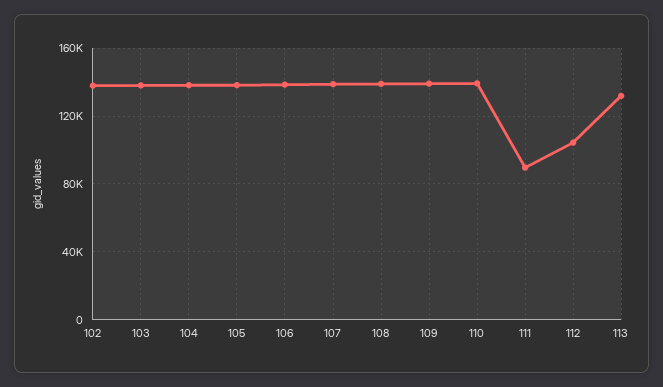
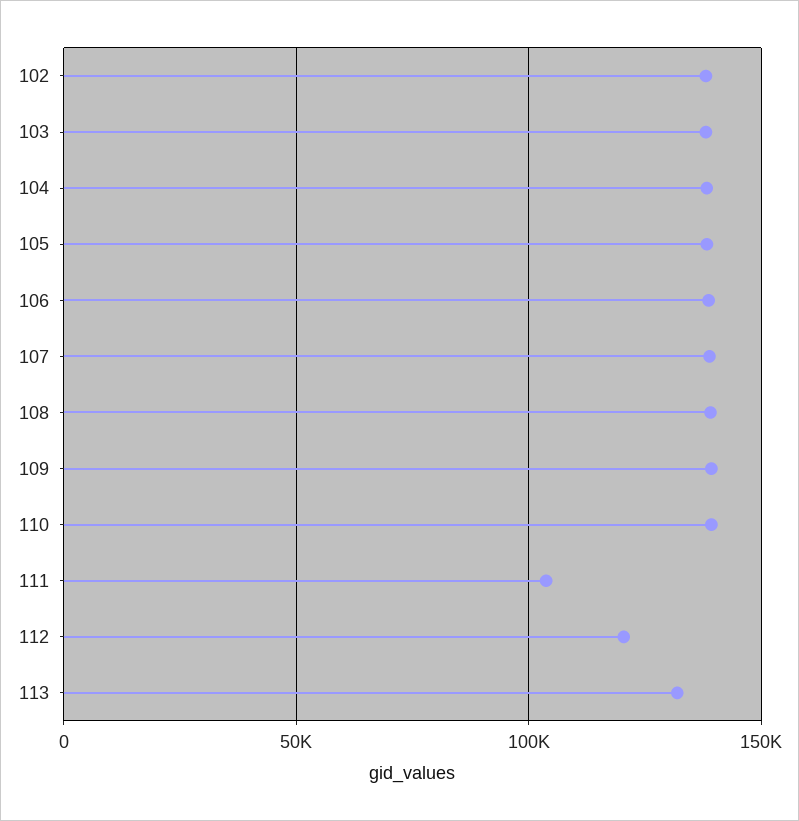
111: 90000 -> 105000
112: 105000 -> 120000

